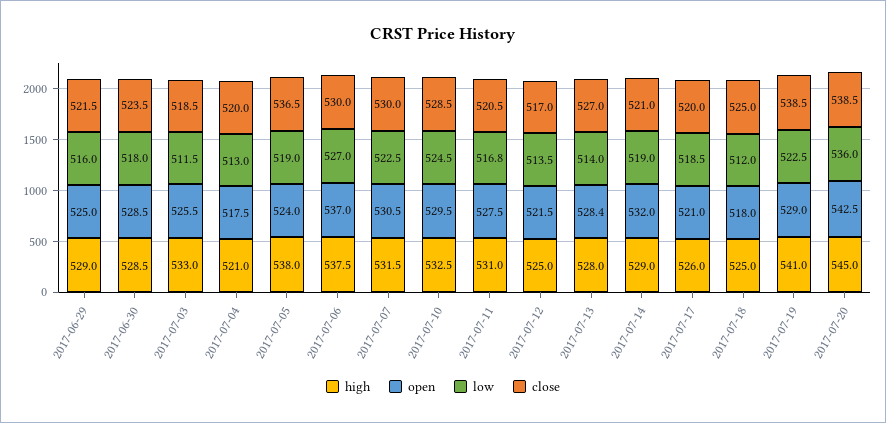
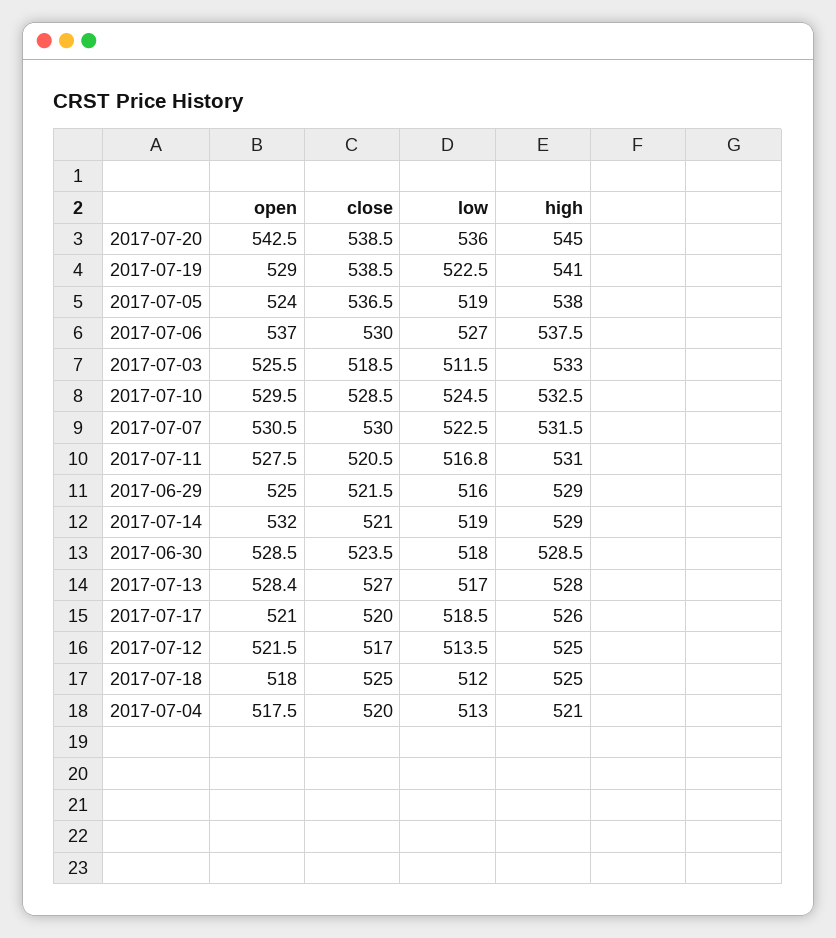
low, 2017-07-13: 514 -> 517

